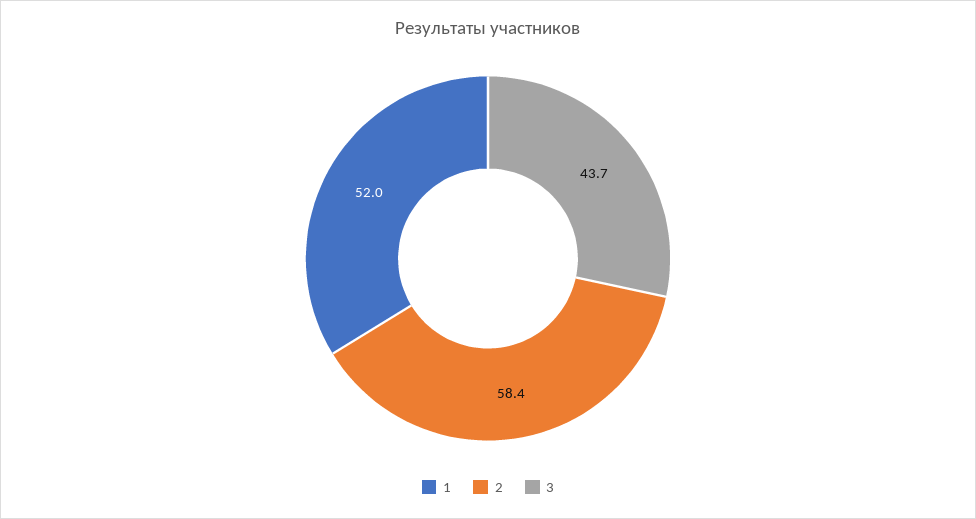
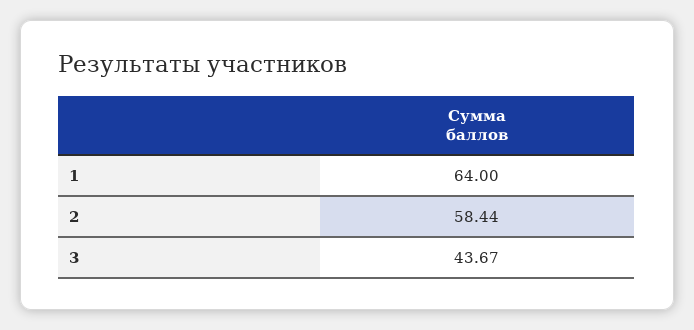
1: 52 -> 64

